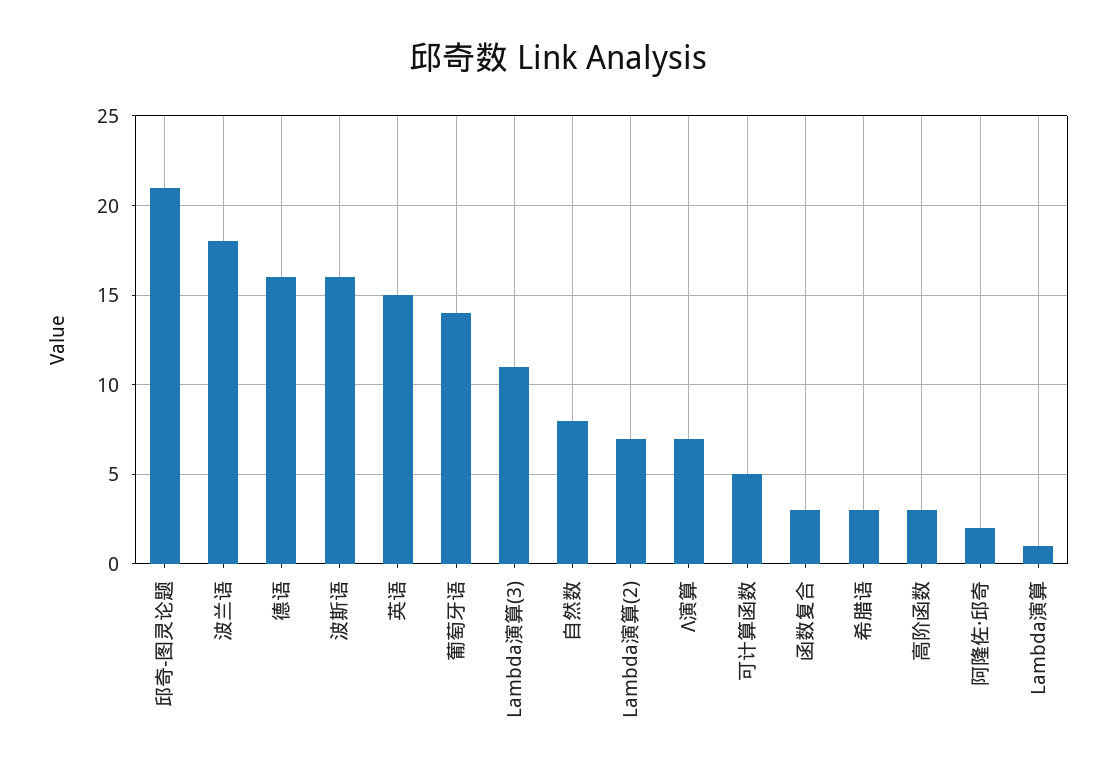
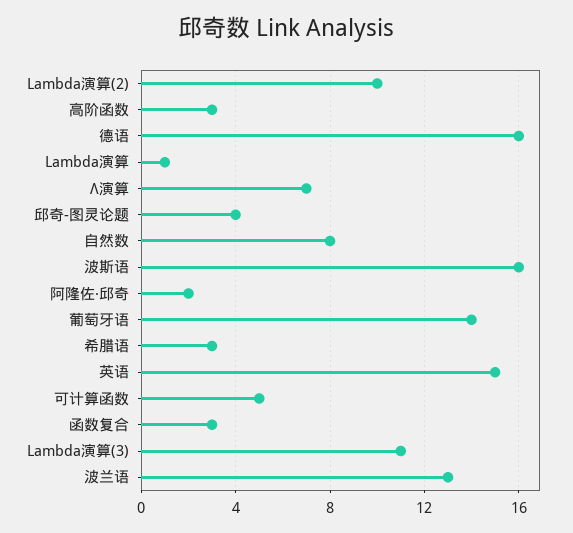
邱奇-图灵论题: 21 -> 4
波兰语: 18 -> 13
Lambda演算(2): 7 -> 10

